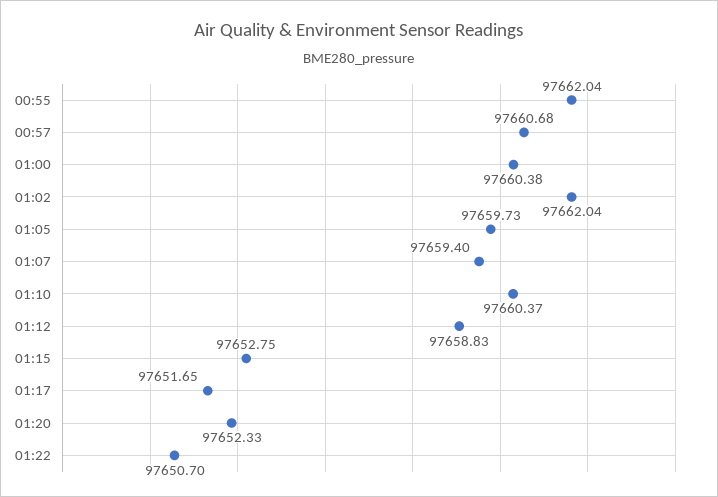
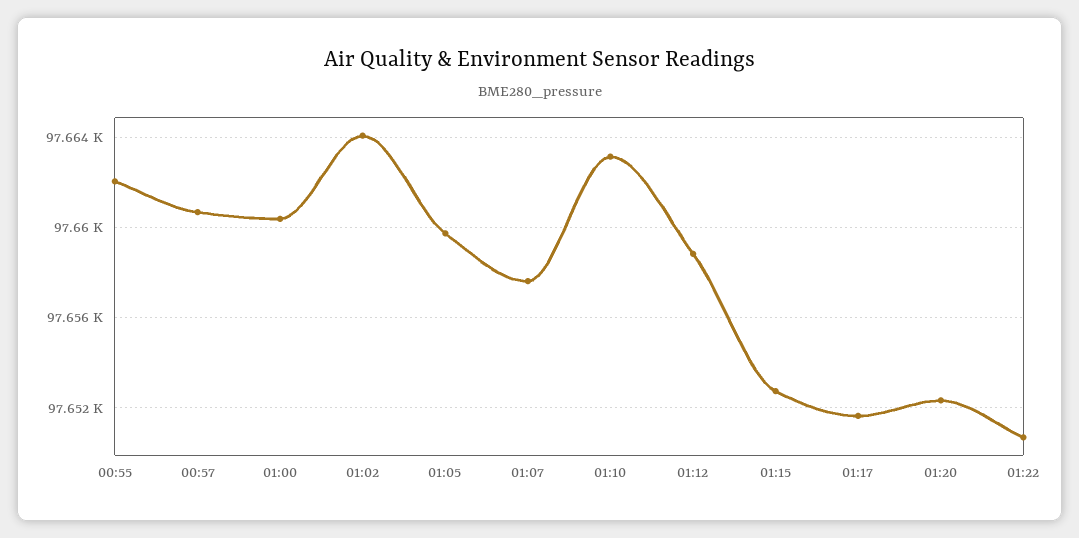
01:02: 97662.04 -> 97664
01:07: 97659.4 -> 97657.5
01:10: 97660.37 -> 97663

